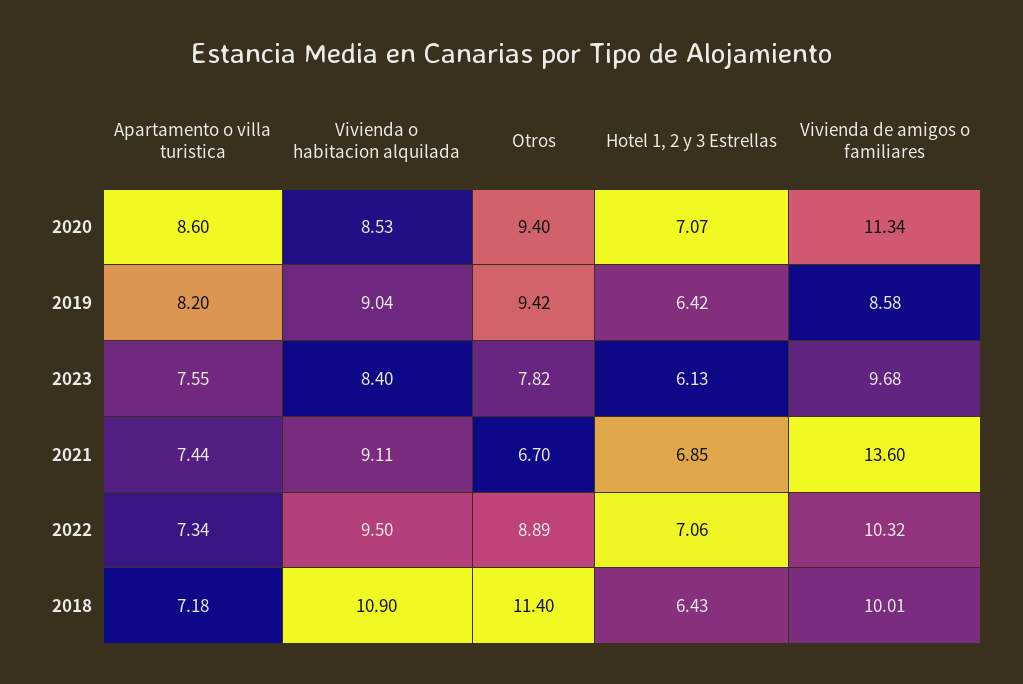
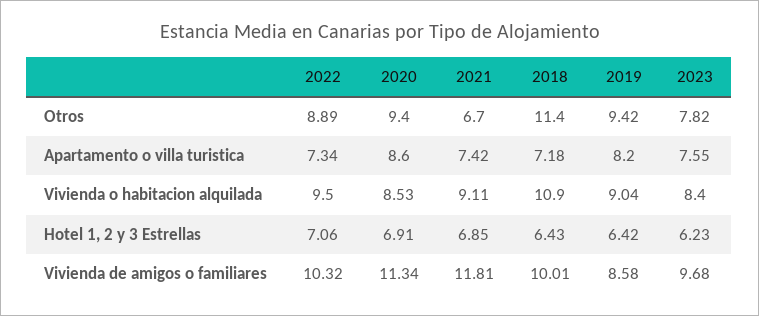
Hotel 1, 2 y 3 Estrellas, 2020: 7.07 -> 6.91
Hotel 1, 2 y 3 Estrellas, 2023: 6.13 -> 6.23
Apartamento o villa turistica, 2021: 7.44 -> 7.42
Vivienda de amigos o familiares, 2021: 13.6 -> 11.81

